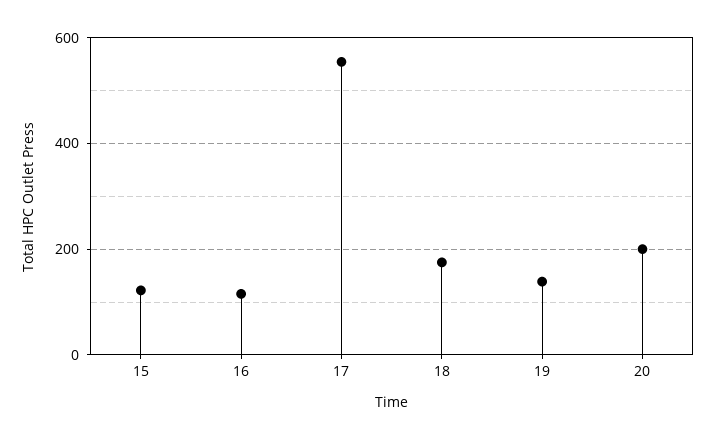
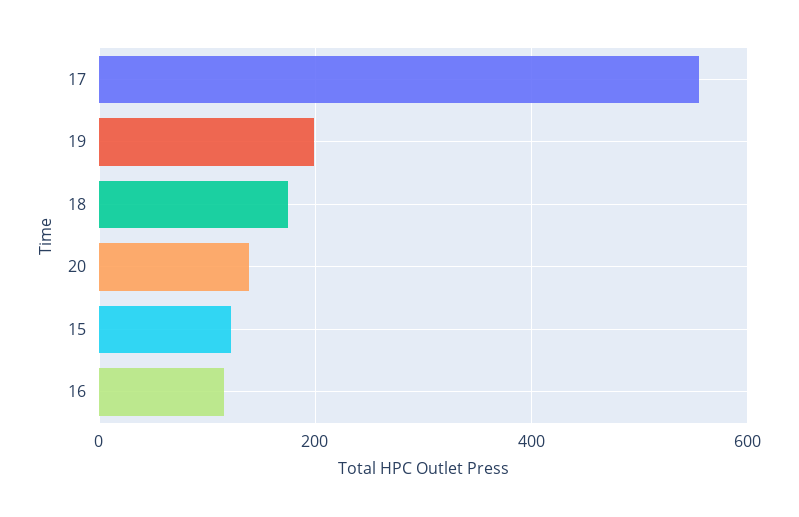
19: 140 -> 200
20: 200 -> 140

